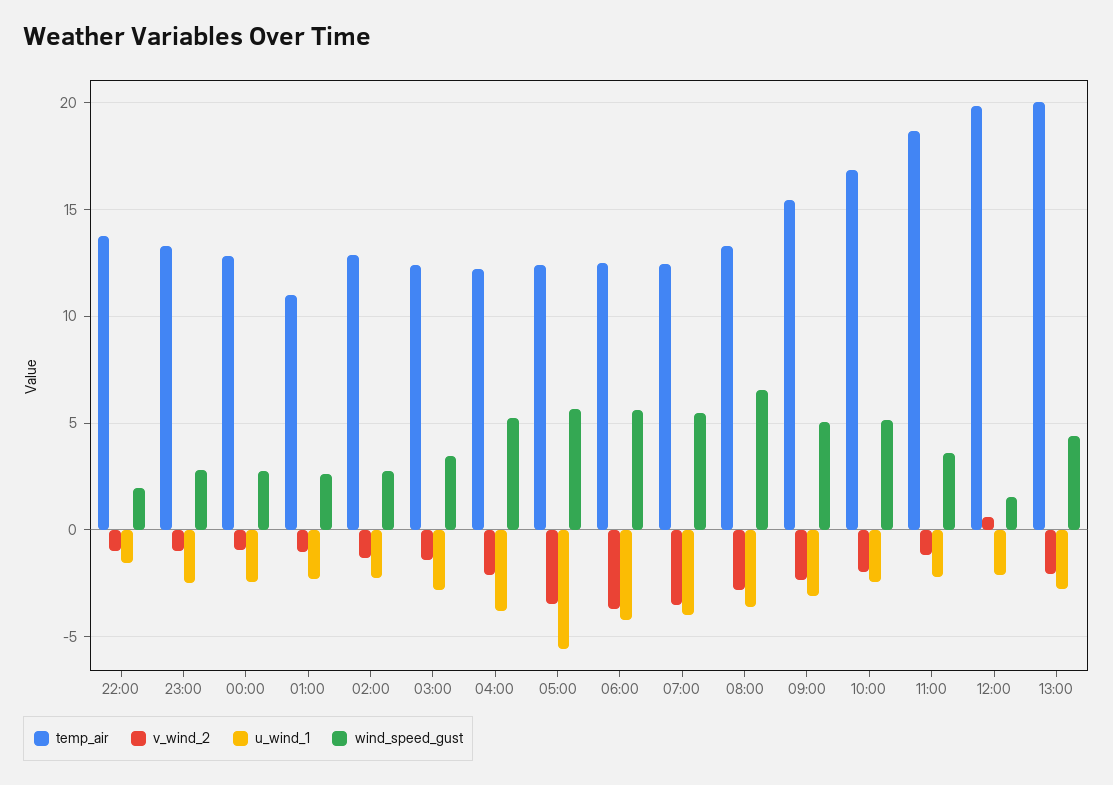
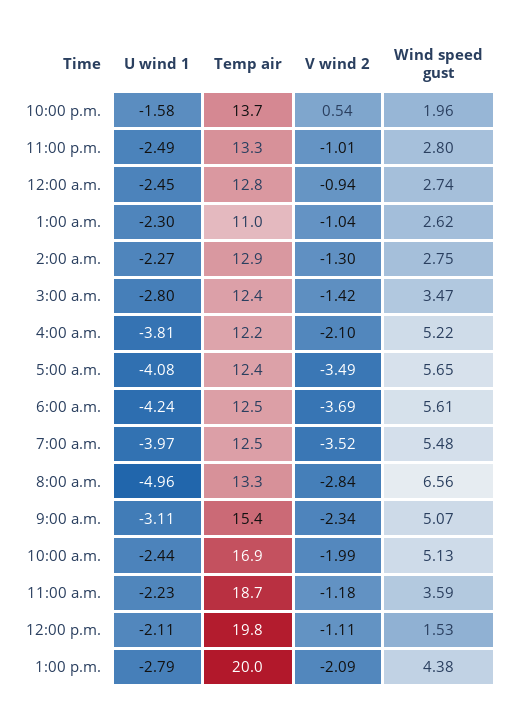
v_wind_2, 22:00: -1 -> 0.54
u_wind_1, 05:00: -5.5 -> -4.08
u_wind_1, 08:00: -3.5 -> -4.96
v_wind_2, 12:00: 0.5 -> -1.11

